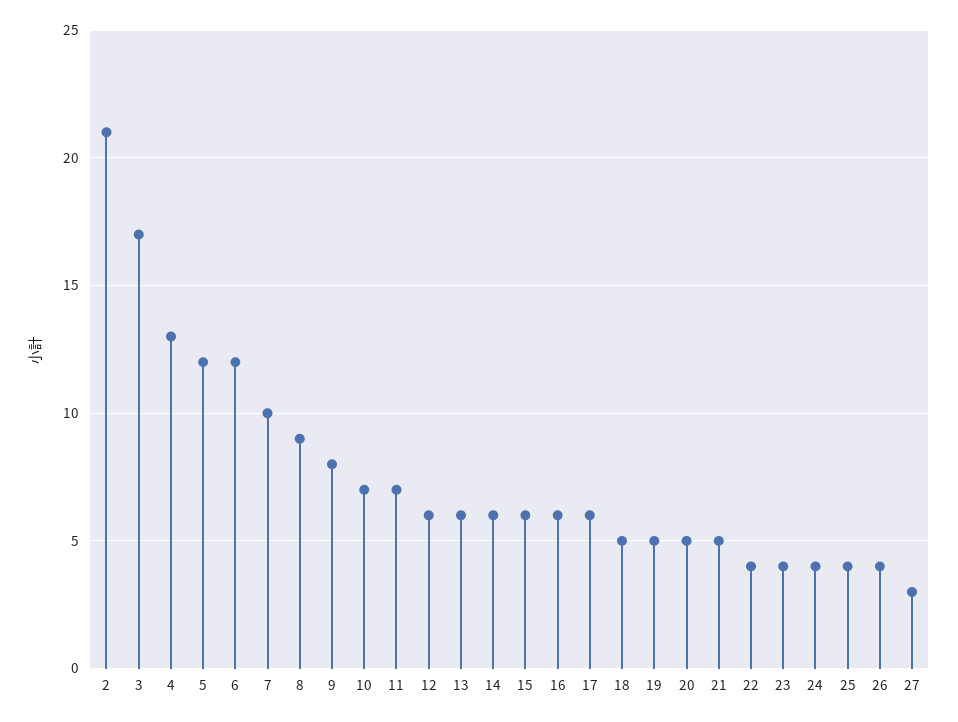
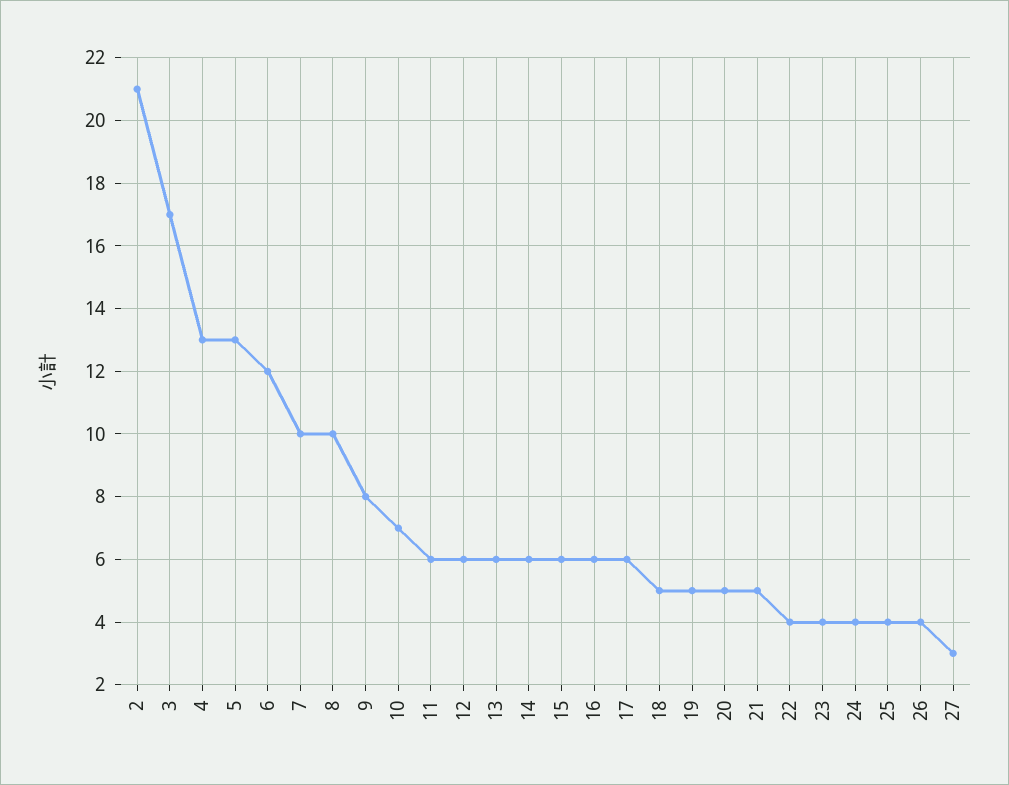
5: 12 -> 13
8: 9 -> 10
11: 7 -> 6

